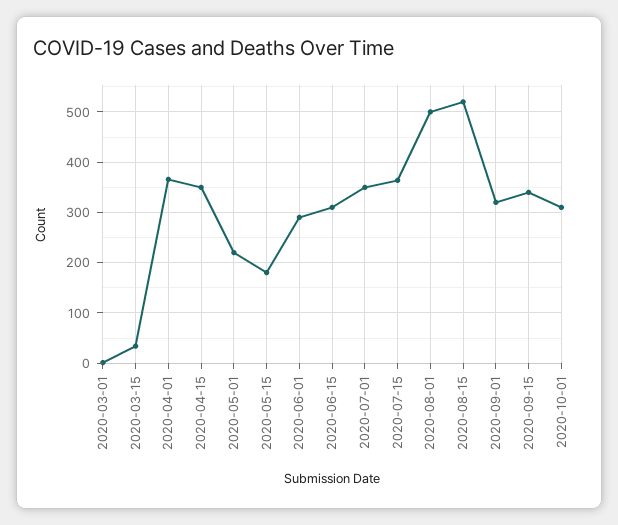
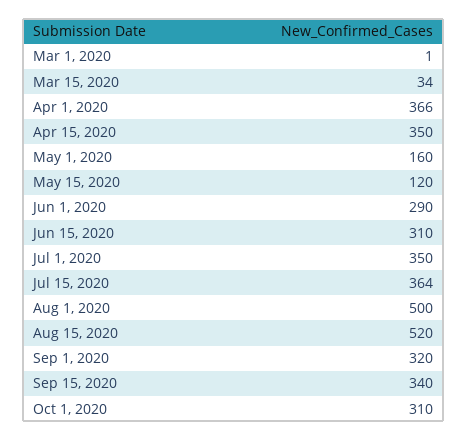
2020-05-01: 220 -> 160
2020-05-15: 180 -> 120

